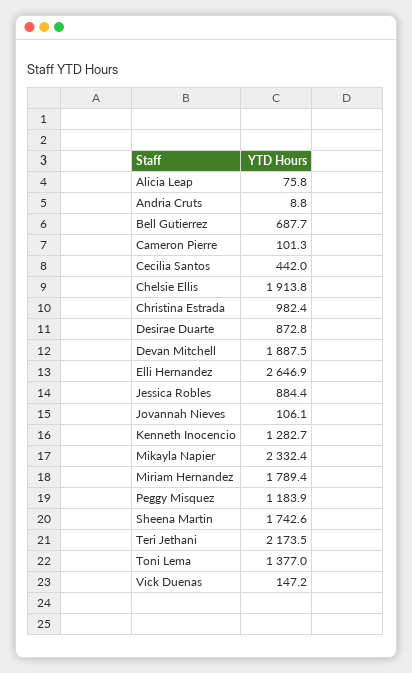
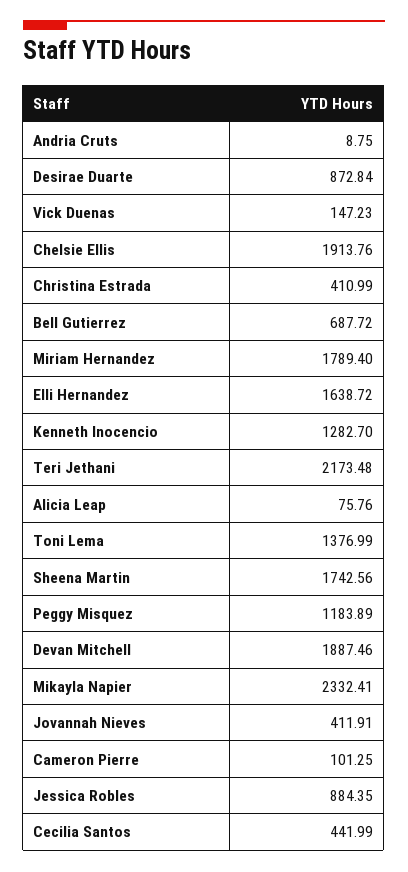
Christina Estrada: 982.4 -> 410.99
Elli Hernandez: 2646.9 -> 1638.72
Jovannah Nieves: 106.1 -> 411.91

